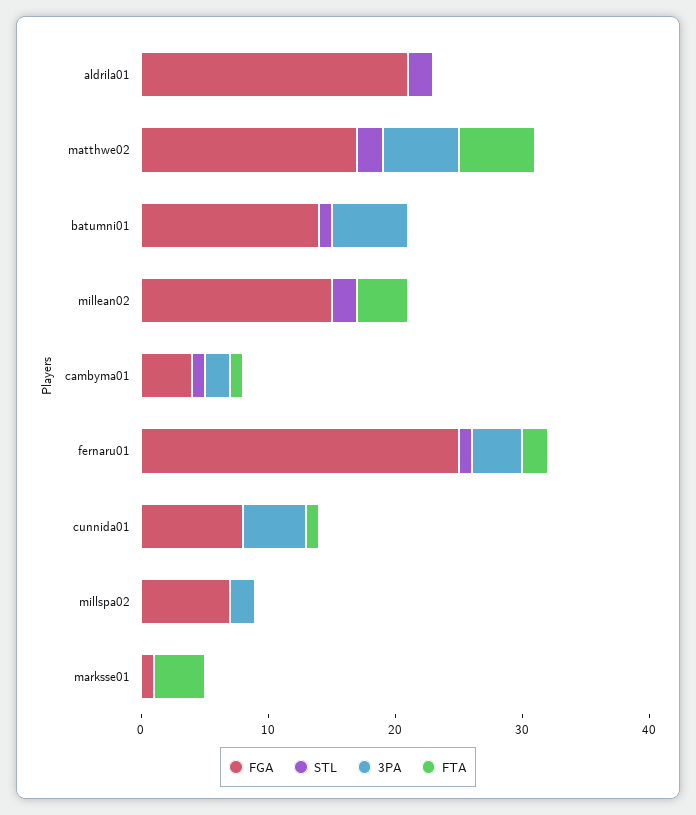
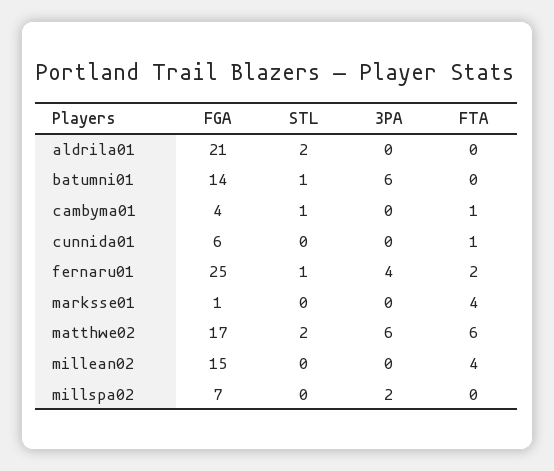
STL, millean02: 2 -> 0
3PA, cambyma01: 2 -> 0
FGA, cunnida01: 8 -> 6
3PA, cunnida01: 5 -> 0

